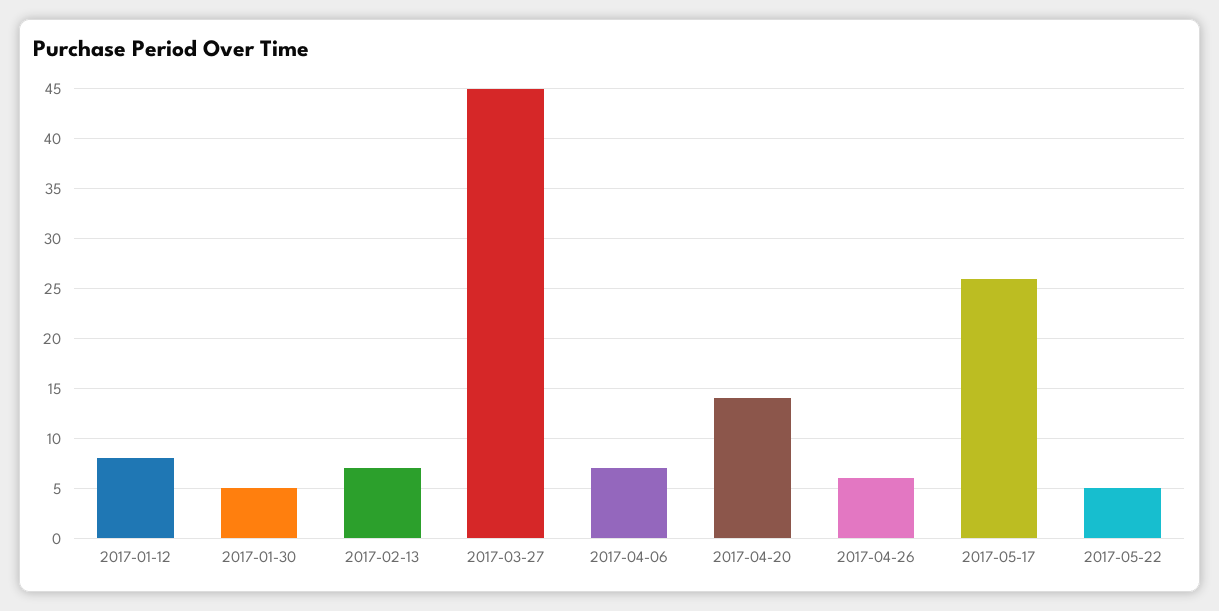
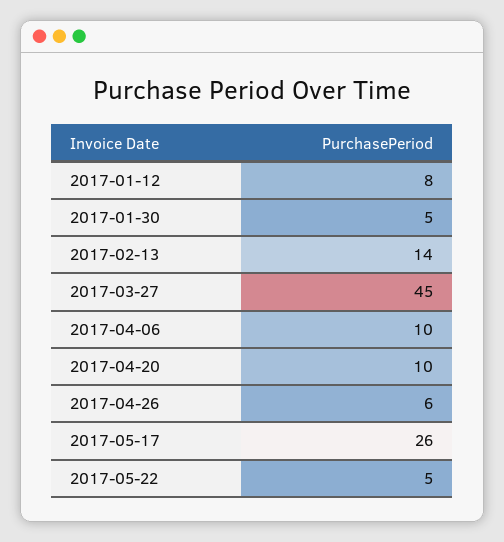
2017-02-13: 7 -> 14
2017-04-06: 7 -> 10
2017-04-20: 14 -> 10

